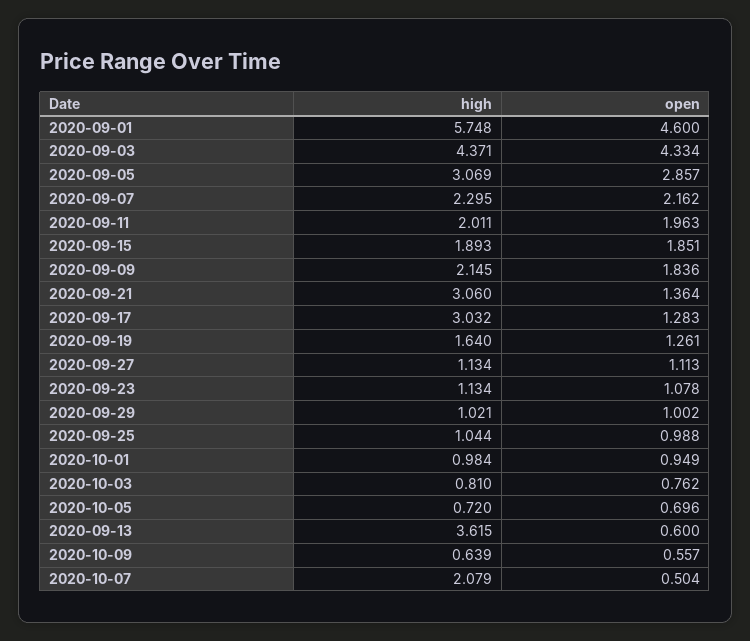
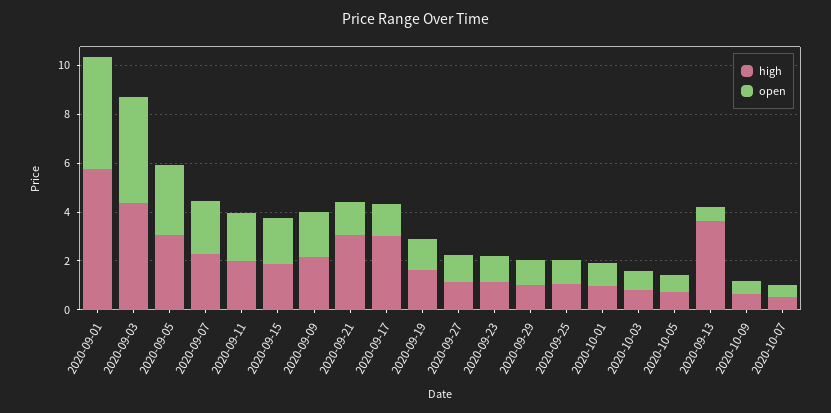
high, 2020-10-07: 2.079 -> 0.5

